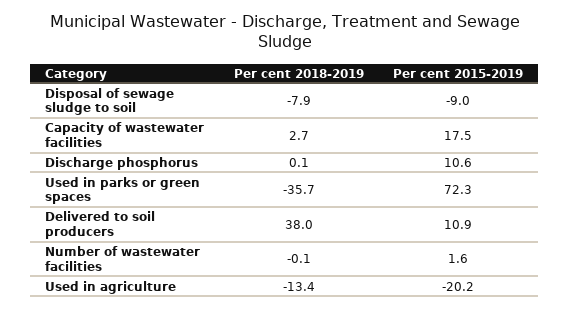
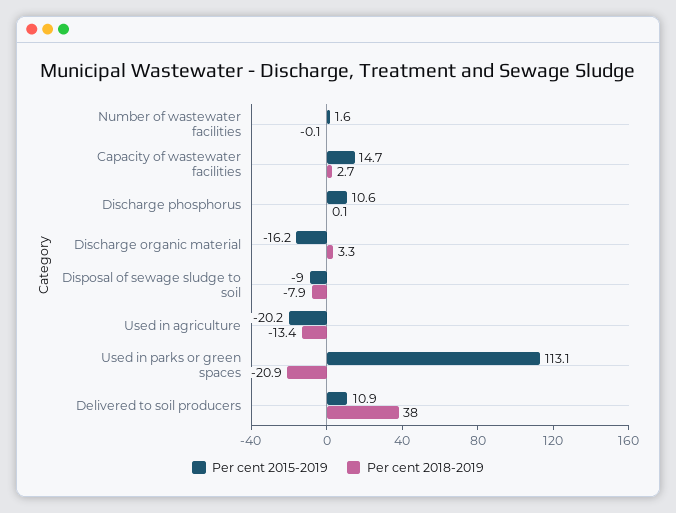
Per cent 2015-2019, Capacity of wastewater facilities: 17.5 -> 14.7
Per cent 2018-2019, Used in parks or green spaces: -35.7 -> -20.9
Per cent 2015-2019, Used in parks or green spaces: 72.3 -> 113.1
Per cent 2015-2019, Discharge organic material: none -> -16.2
Per cent 2018-2019, Discharge organic material: none -> 3.3

